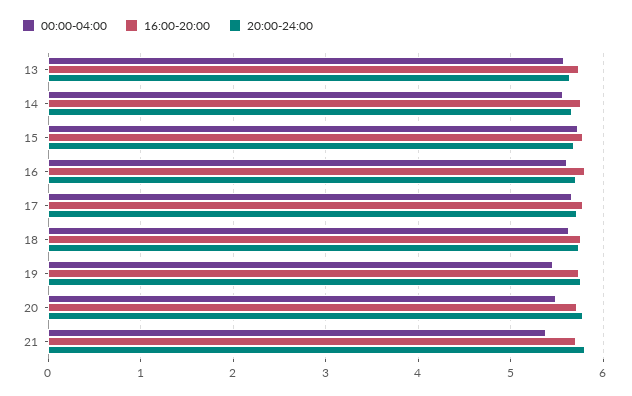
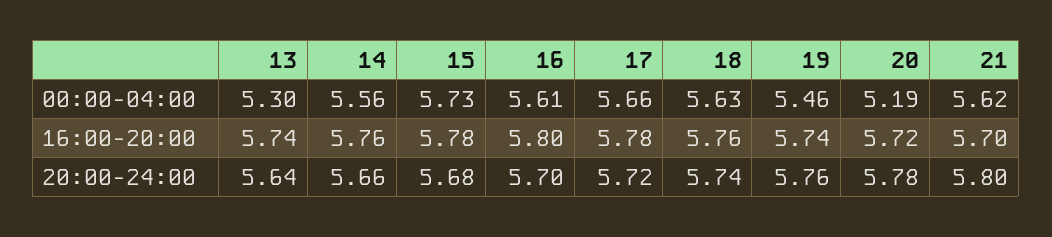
00:00-04:00, 13: 5.6 -> 5.3
00:00-04:00, 20: 5.5 -> 5.19
00:00-04:00, 21: 5.4 -> 5.62

